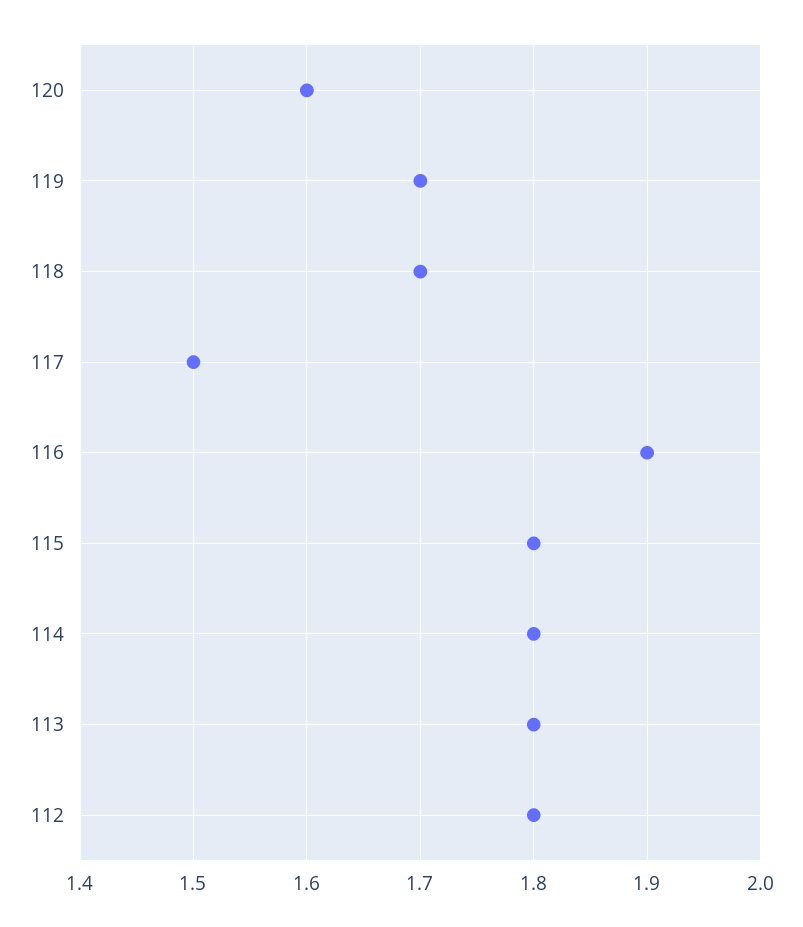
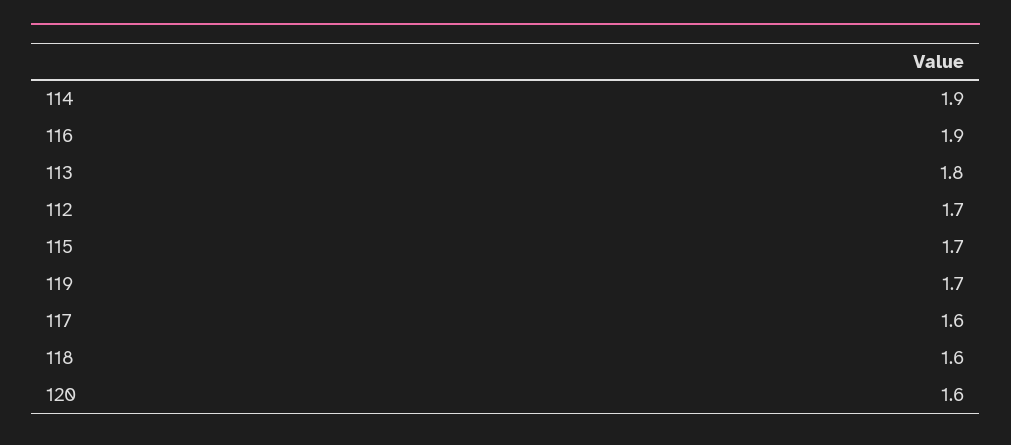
118: 1.7 -> 1.6
117: 1.5 -> 1.6
115: 1.8 -> 1.7
114: 1.8 -> 1.9
112: 1.8 -> 1.7

